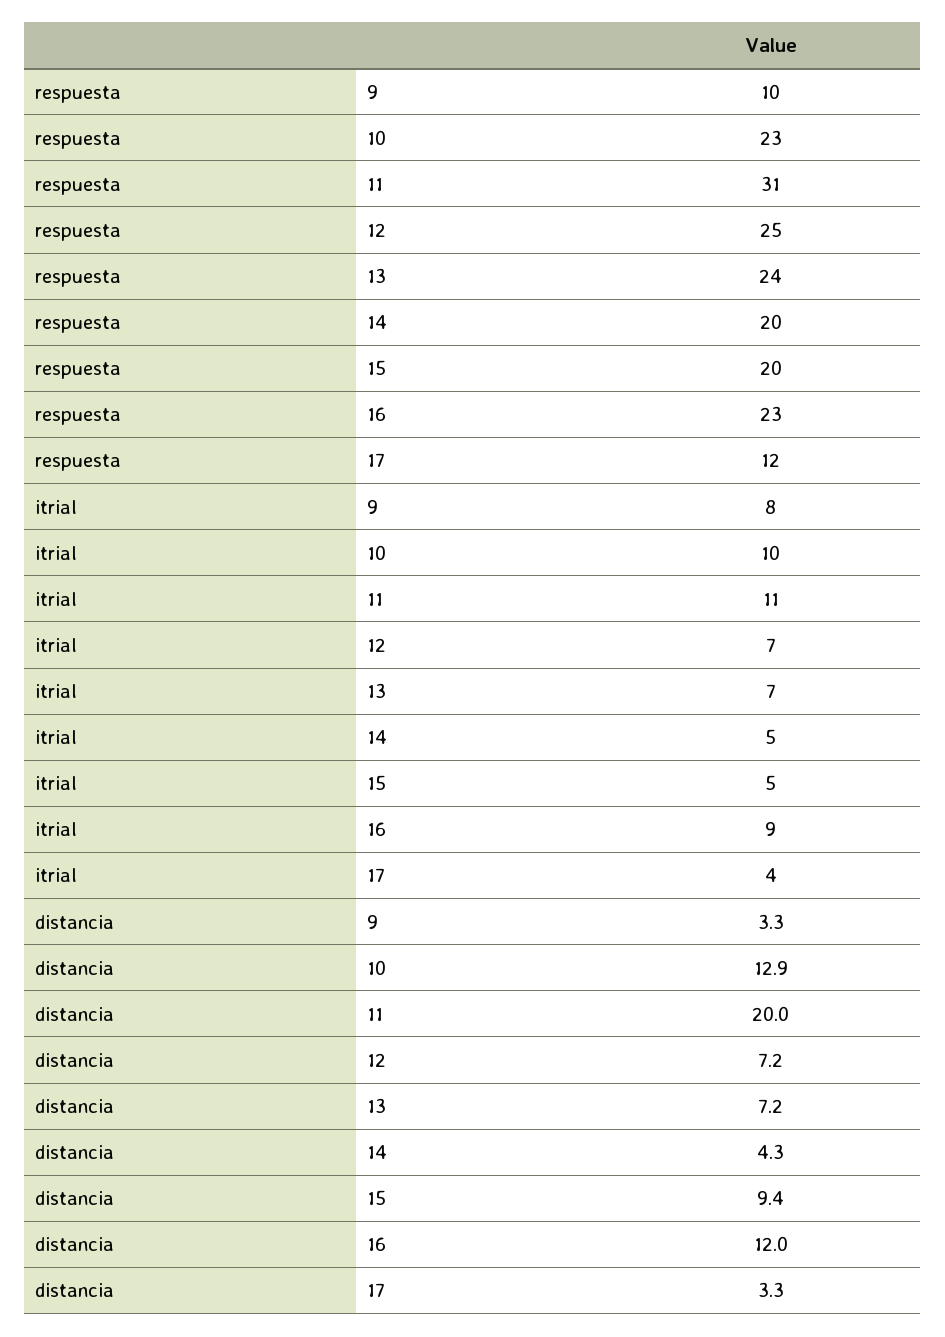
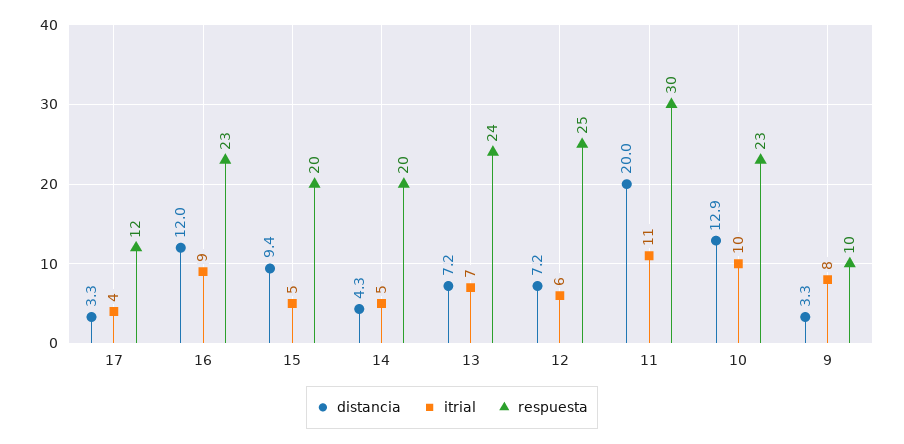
respuesta, 11: 31 -> 30
itrial, 12: 7 -> 6

